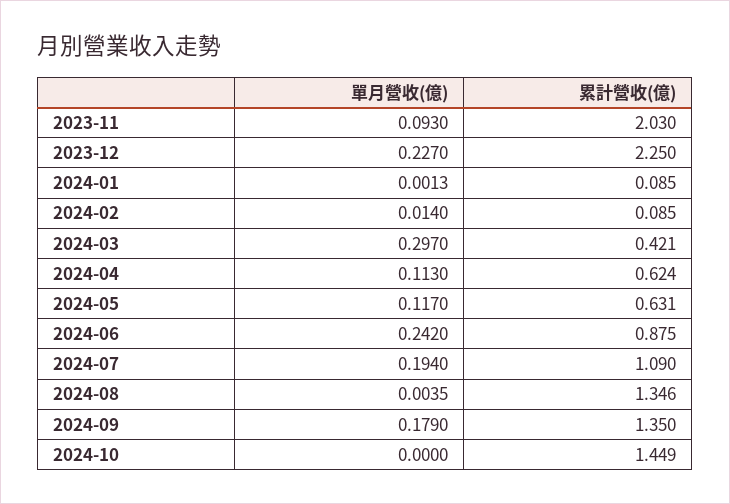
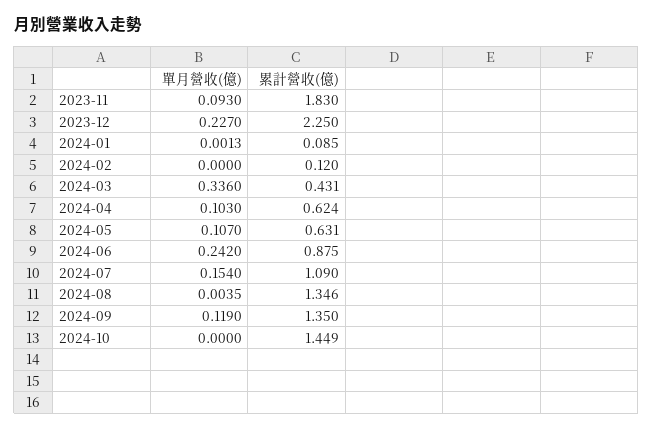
累計營收(億), 2023-11: 2.03 -> 1.83
單月營收(億), 2024-02: 0.014 -> 0
累計營收(億), 2024-02: 0.085 -> 0.12
單月營收(億), 2024-03: 0.297 -> 0.336
累計營收(億), 2024-03: 0.421 -> 0.431
單月營收(億), 2024-04: 0.113 -> 0.103
單月營收(億), 2024-05: 0.117 -> 0.107
單月營收(億), 2024-07: 0.194 -> 0.154
單月營收(億), 2024-09: 0.179 -> 0.119

